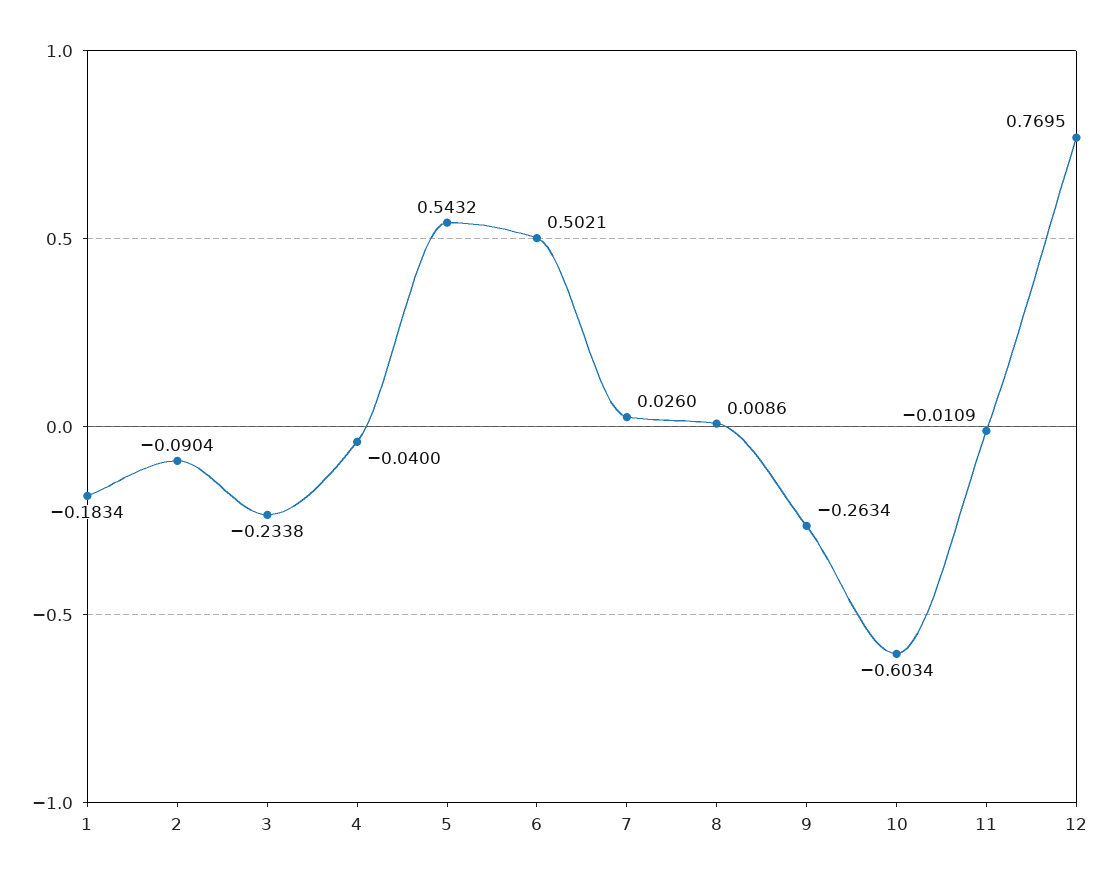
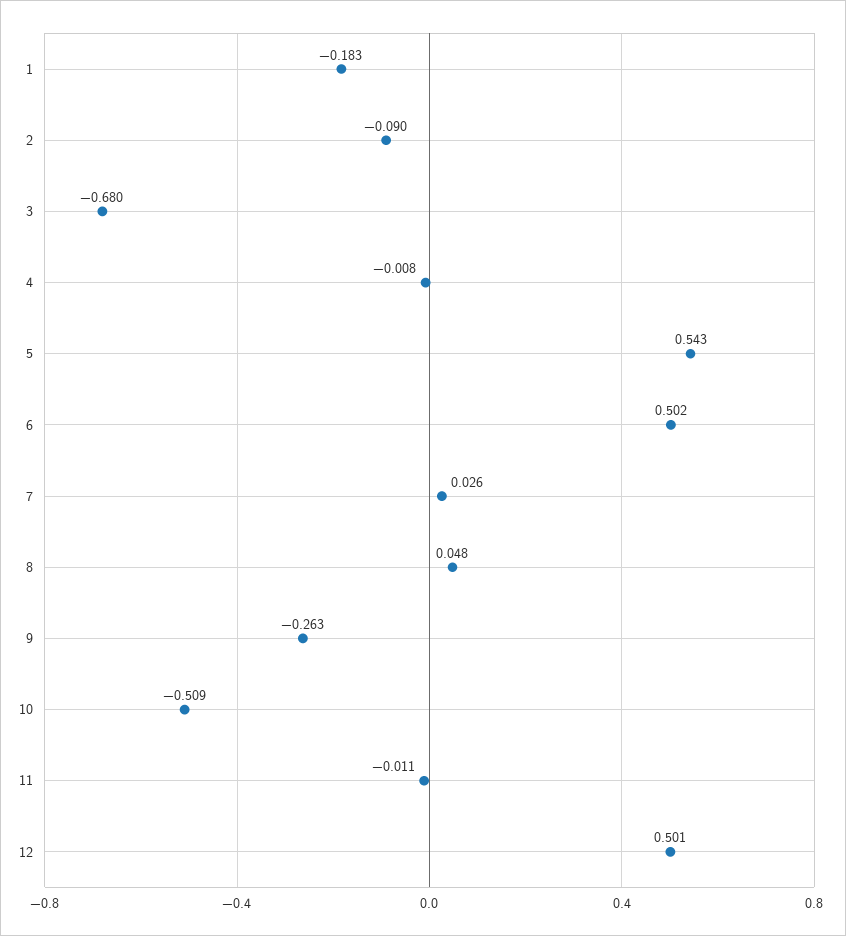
3: -0.2338 -> -0.68
4: -0.04 -> -0.008
8: 0.0086 -> 0.048
10: -0.6034 -> -0.509
12: 0.7695 -> 0.501

